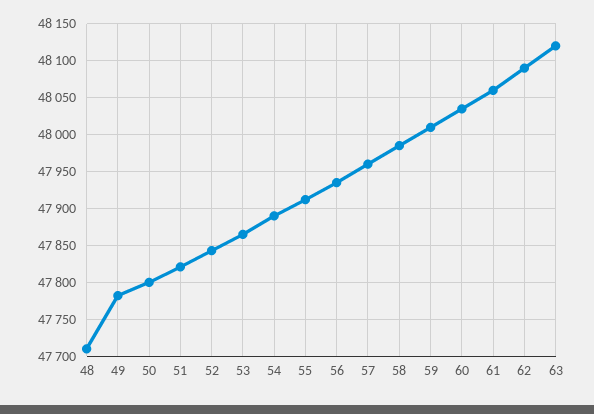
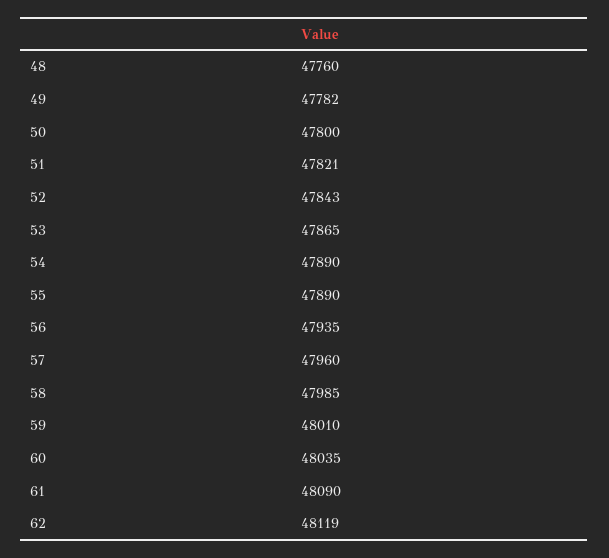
48: 47710 -> 47760
55: 47910 -> 47890
61: 48060 -> 48090
62: 48090 -> 48119
63: 48120 -> none

